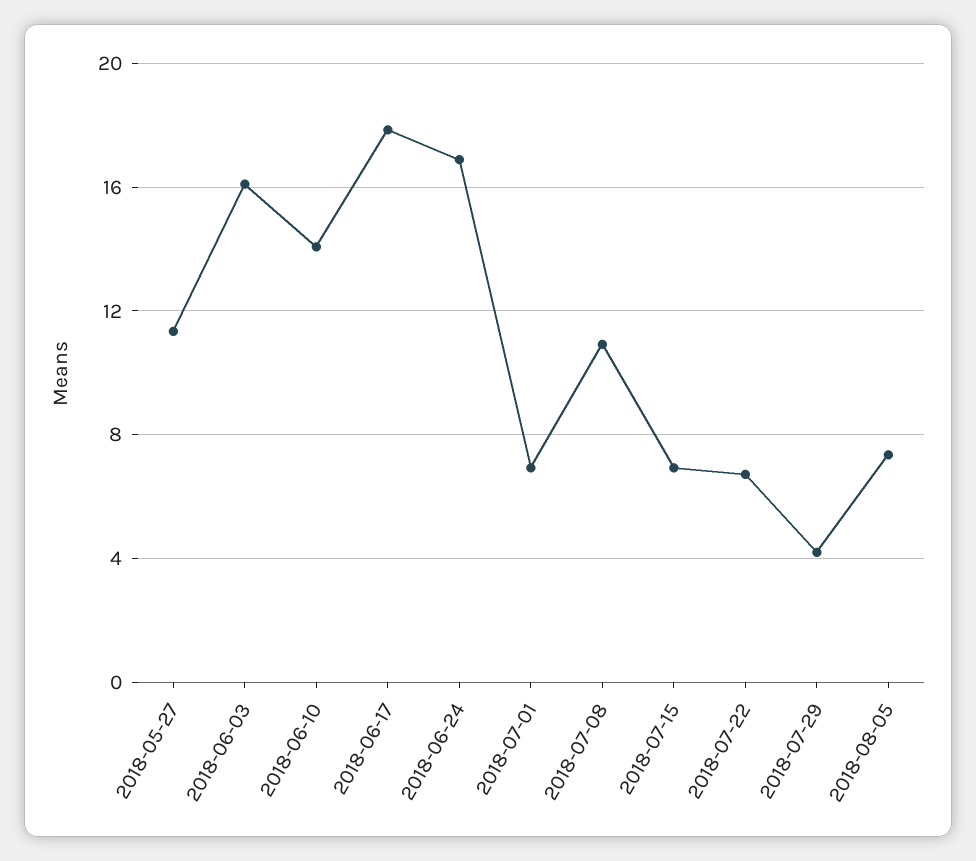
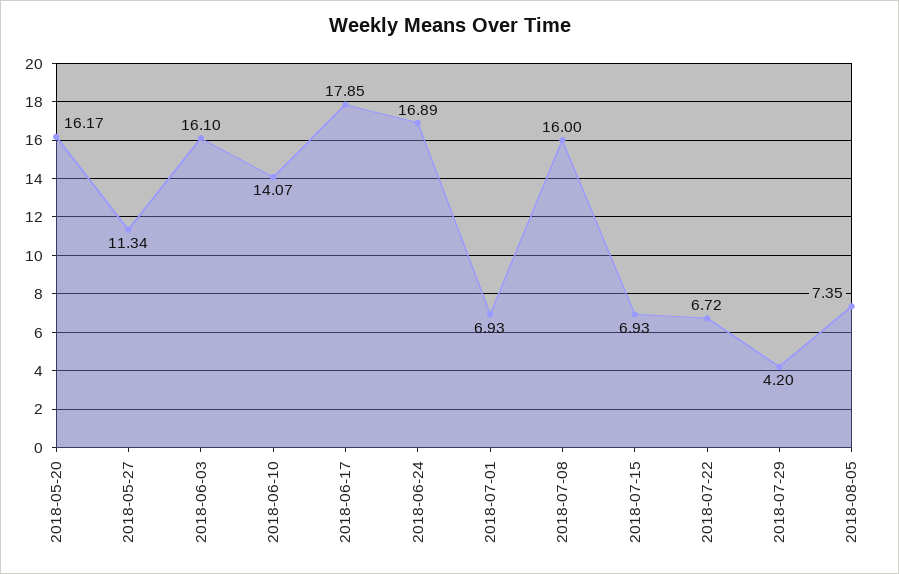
2018-07-08: 11 -> 16
2018-05-20: none -> 16.17

